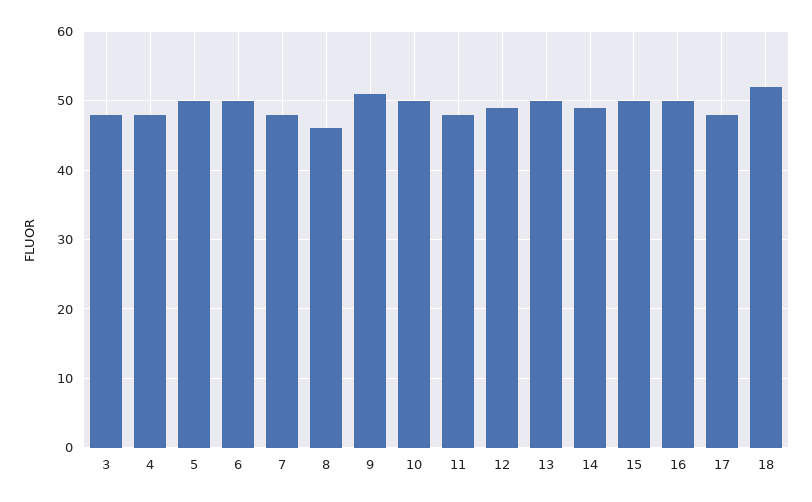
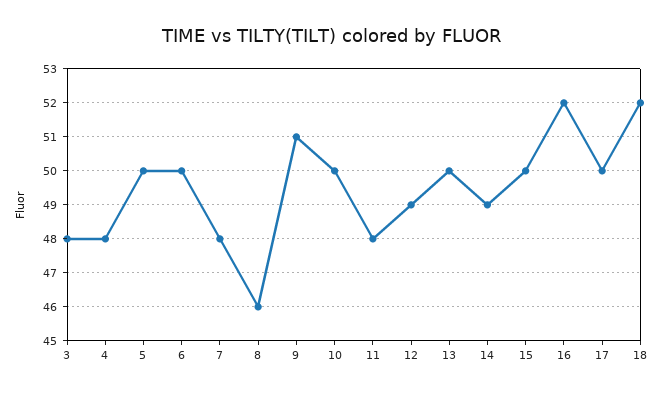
16: 50 -> 52
17: 48 -> 50

